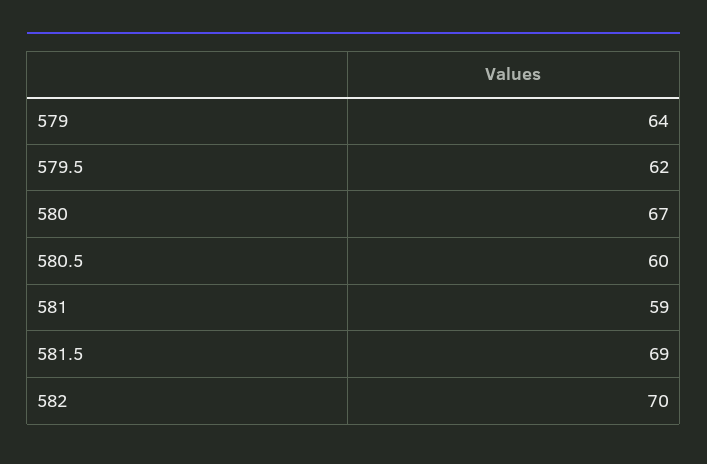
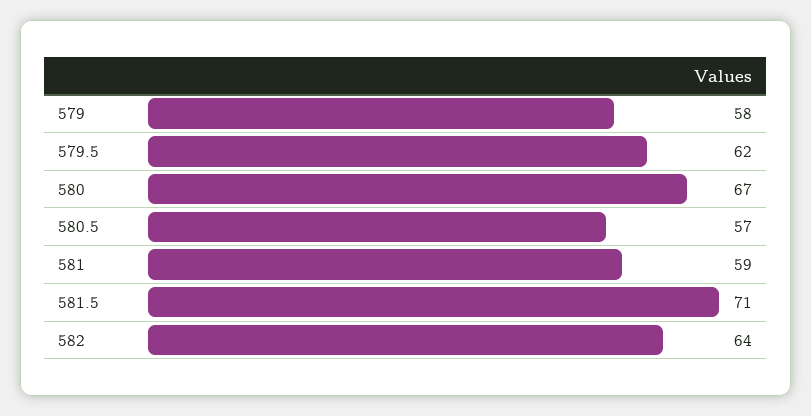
579: 64 -> 58
580.5: 60 -> 57
581.5: 69 -> 71
582: 70 -> 64

